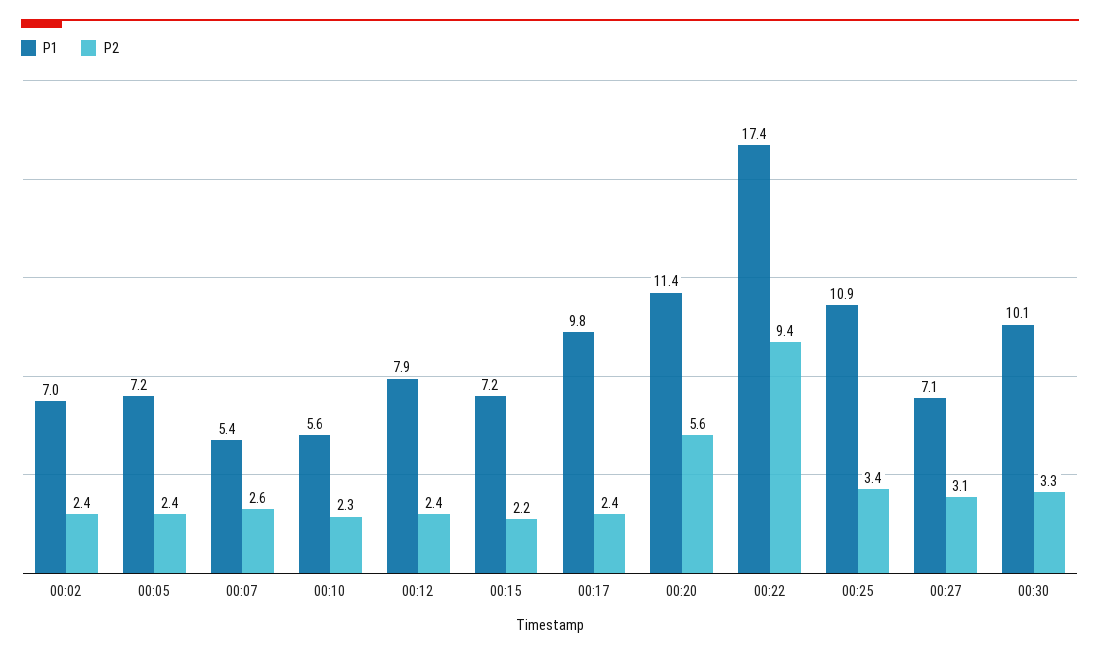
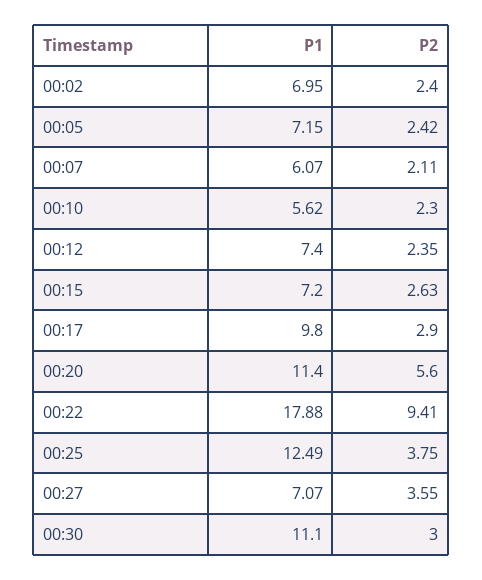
P1, 00:07: 5.4 -> 6.07
P2, 00:07: 2.6 -> 2.11
P1, 00:12: 7.9 -> 7.4
P2, 00:15: 2.2 -> 2.63
P2, 00:17: 2.4 -> 2.9
P1, 00:22: 17.4 -> 17.88
P1, 00:25: 10.9 -> 12.49
P2, 00:25: 3.4 -> 3.75
P2, 00:27: 3.1 -> 3.55
P1, 00:30: 10.1 -> 11.1
P2, 00:30: 3.3 -> 3

